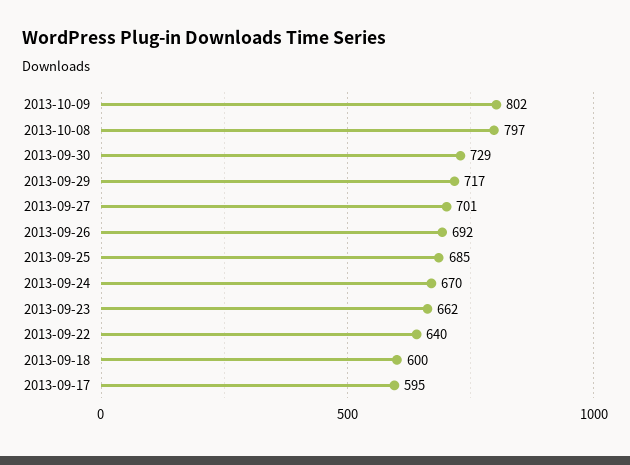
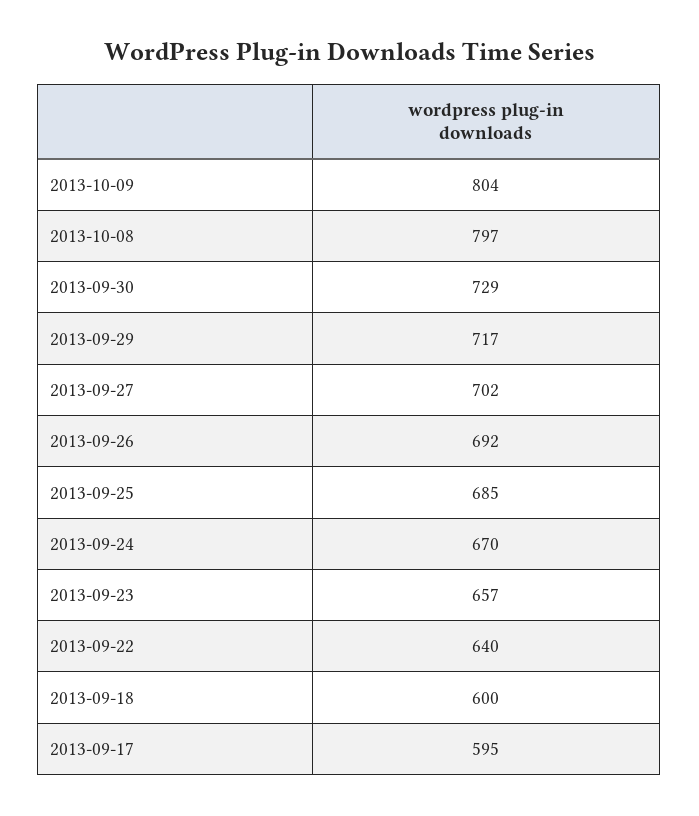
2013-10-09: 802 -> 804
2013-09-27: 701 -> 702
2013-09-23: 662 -> 657

